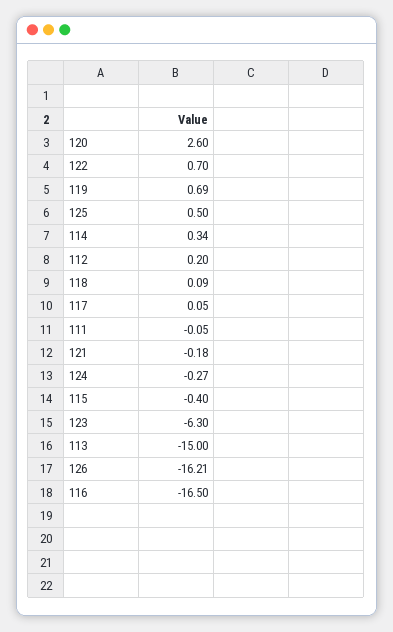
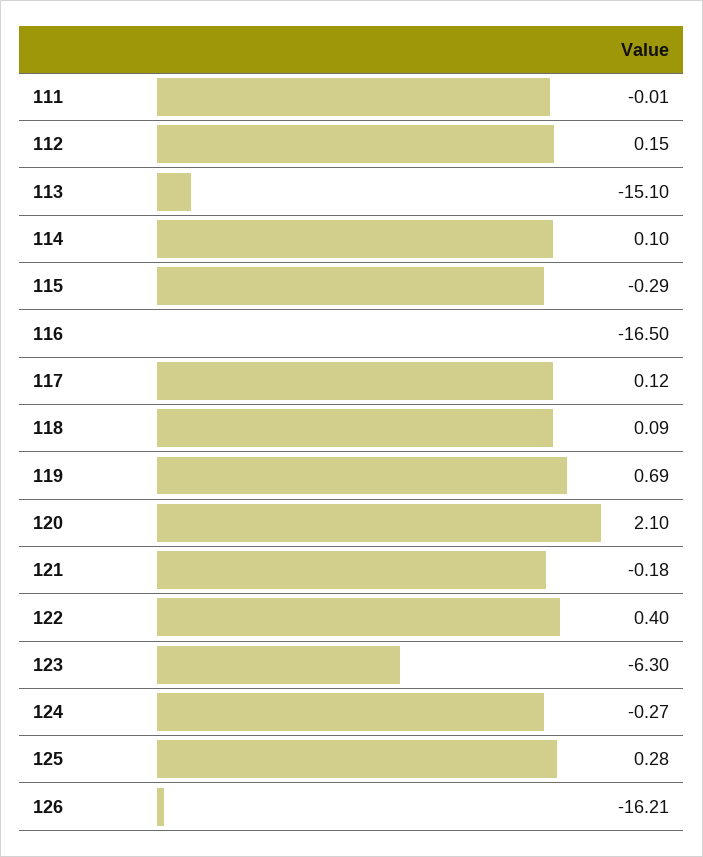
120: 2.6 -> 2.1
122: 0.7 -> 0.4
125: 0.5 -> 0.28
114: 0.34 -> 0.1
112: 0.2 -> 0.15
117: 0.05 -> 0.12
111: -0.05 -> -0.01
115: -0.4 -> -0.29
113: -15 -> -15.1

